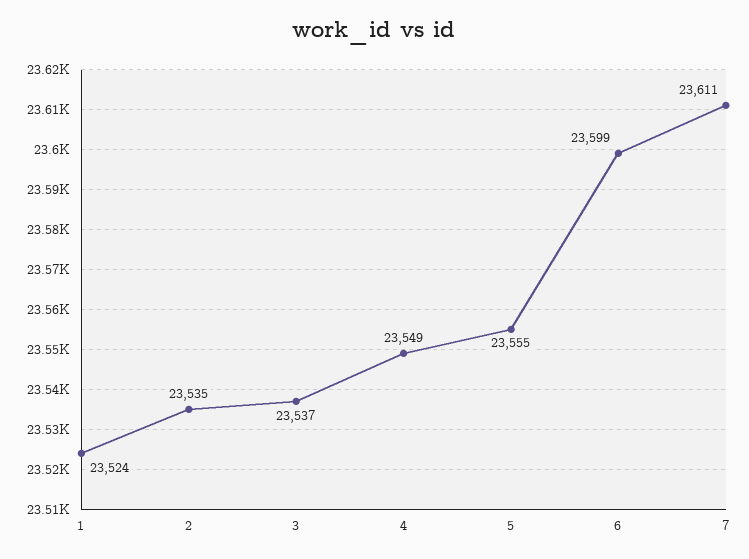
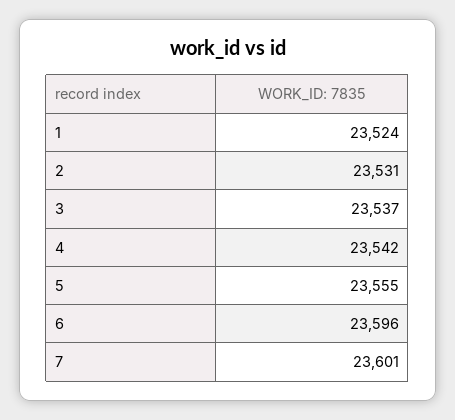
2: 23535 -> 23531
4: 23549 -> 23542
6: 23599 -> 23596
7: 23611 -> 23601

